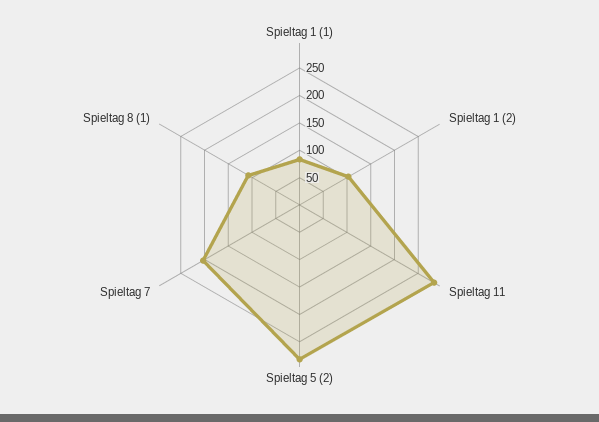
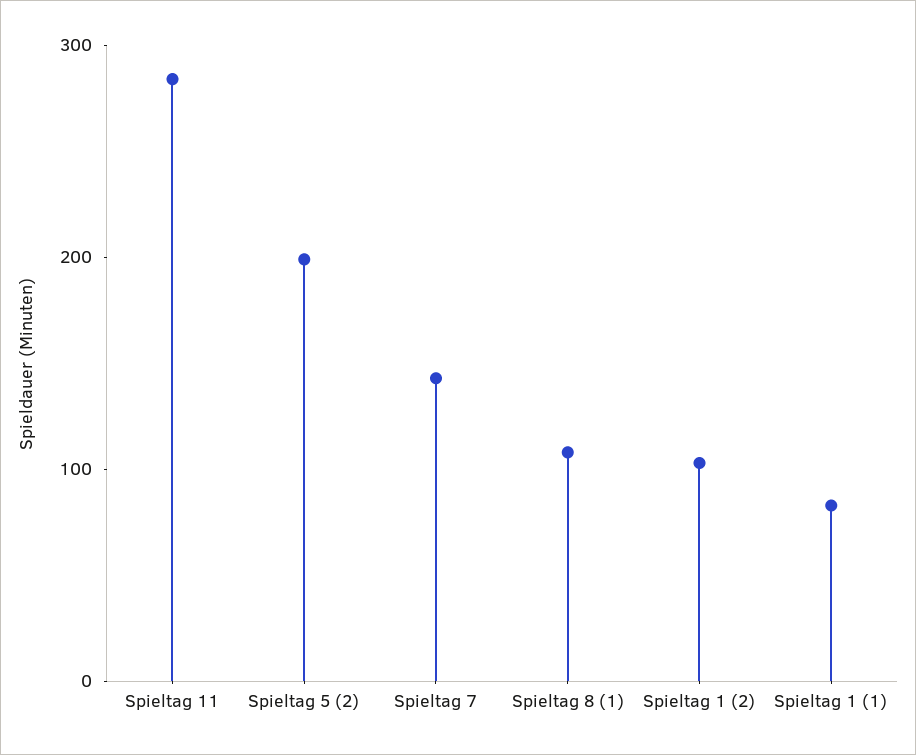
Spieltag 5 (2): 275 -> 200
Spieltag 7: 200 -> 140

